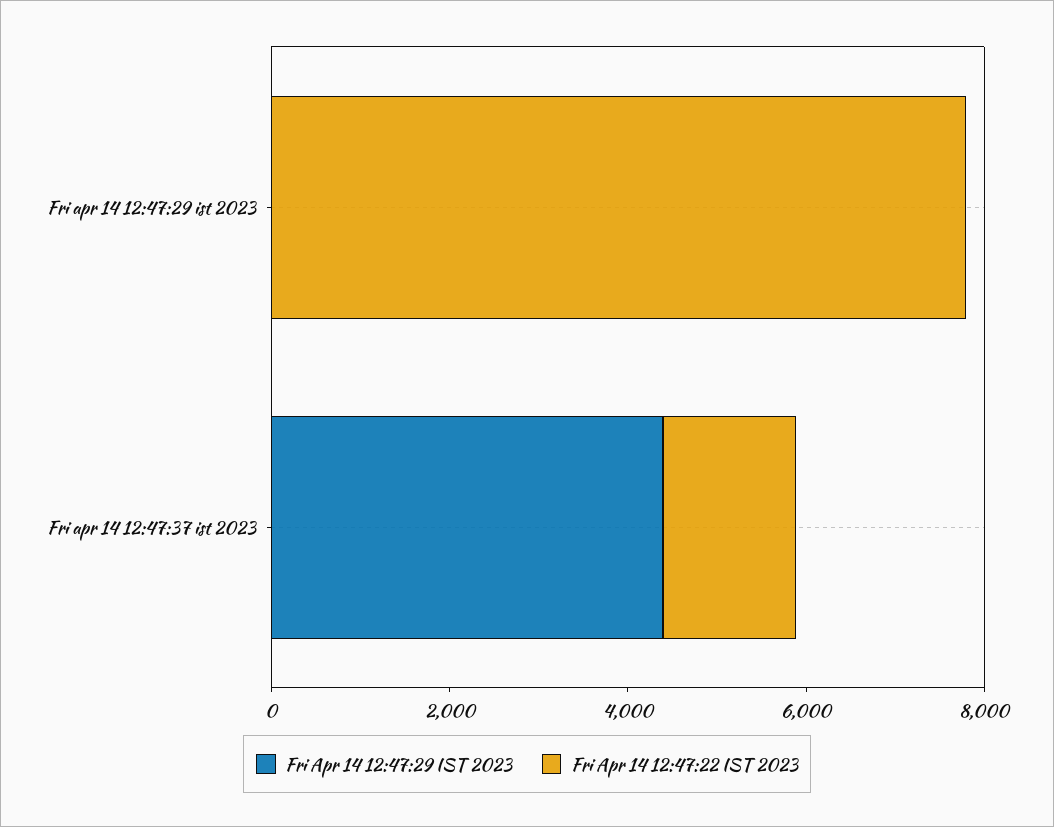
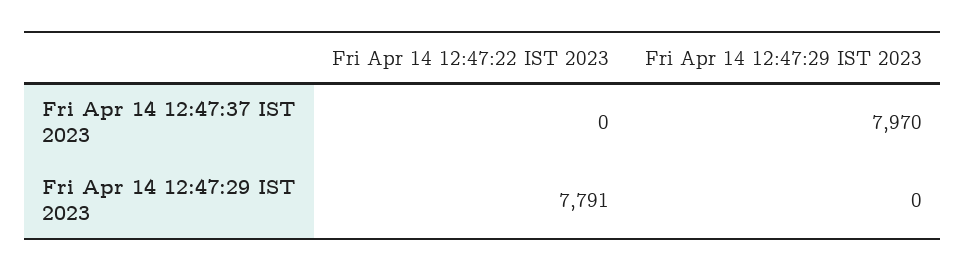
Fri Apr 14 12:47:29 IST 2023, Fri apr 14 12:47:37 ist 2023: 4500 -> 7970
Fri Apr 14 12:47:22 IST 2023, Fri apr 14 12:47:37 ist 2023: 1500 -> 0

